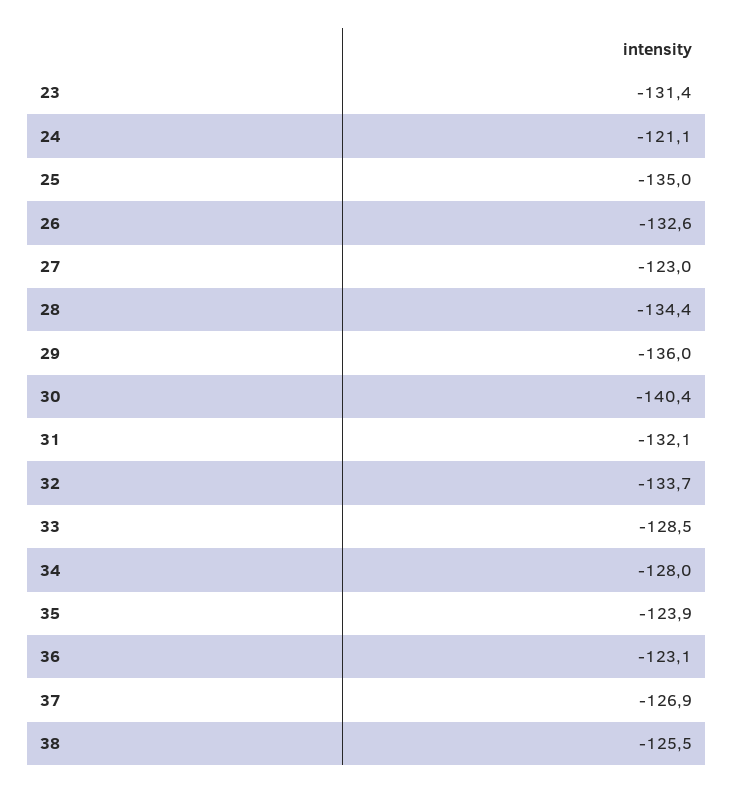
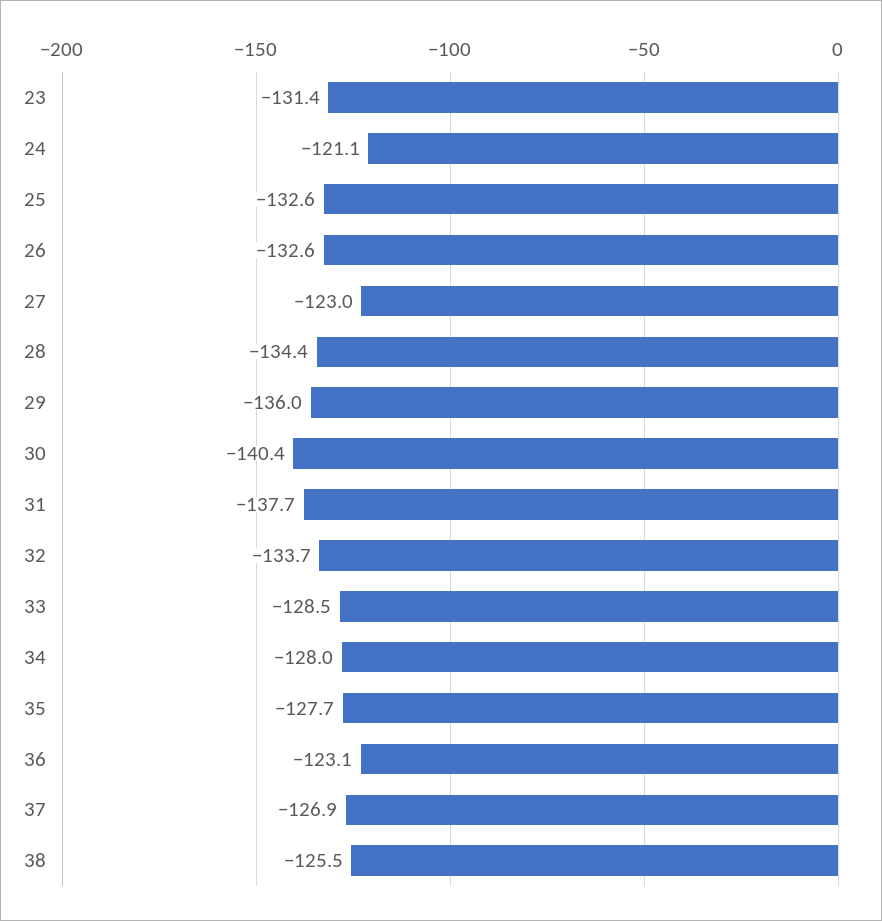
25: -135 -> -132.6
31: -132.1 -> -137.7
35: -123.9 -> -127.7

